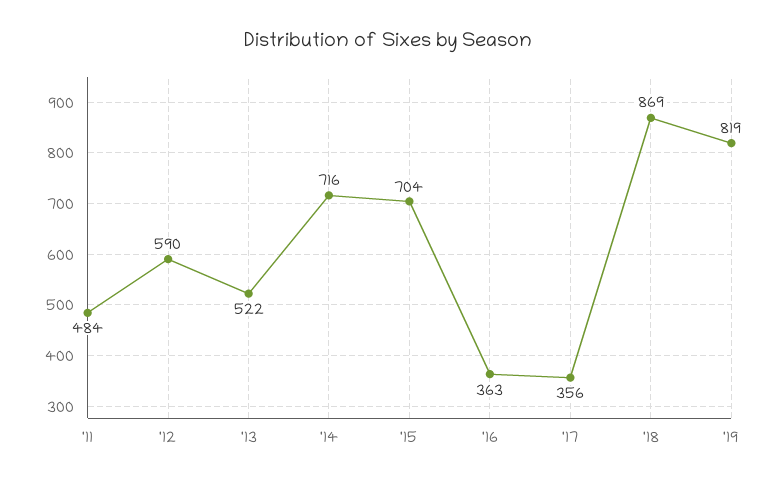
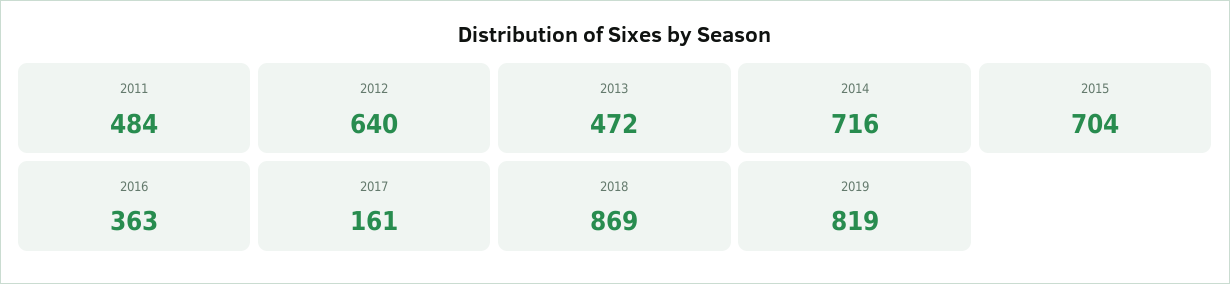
'12: 590 -> 640
'13: 522 -> 472
'17: 356 -> 161

